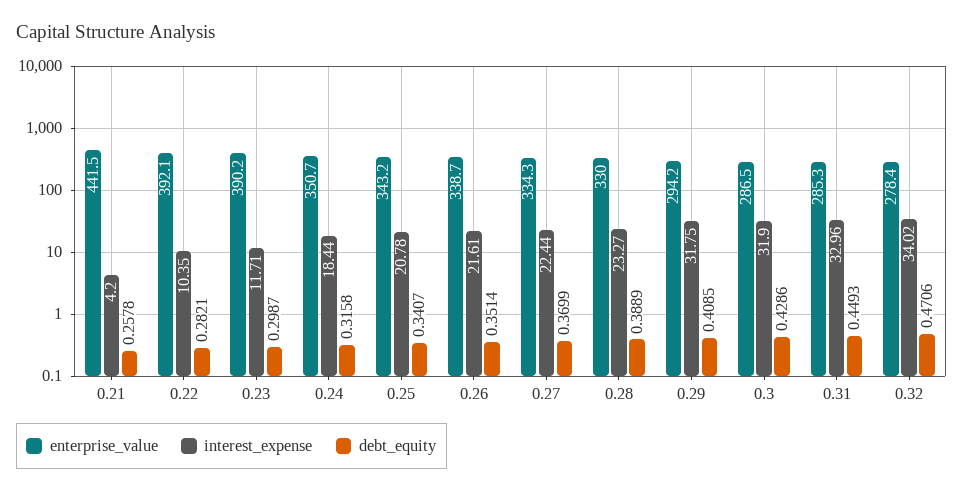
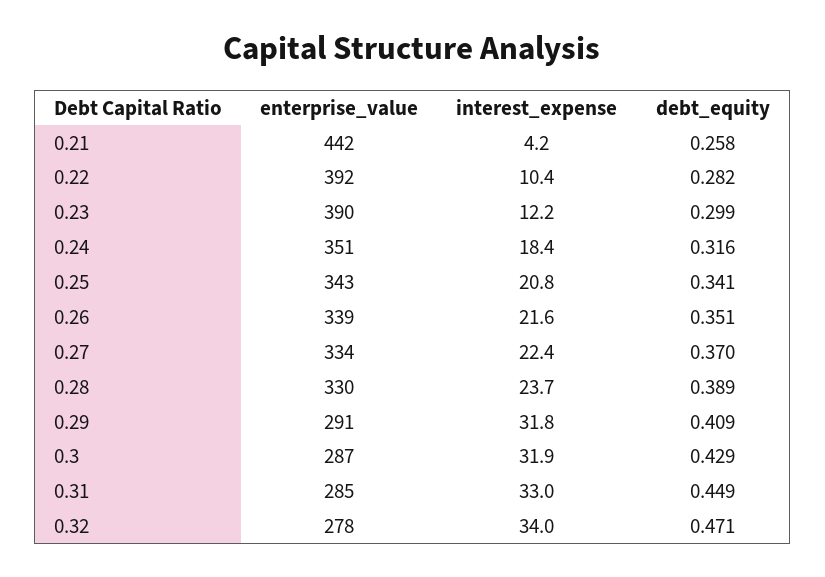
interest_expense, 0.23: 11.71 -> 12.2
interest_expense, 0.28: 23.27 -> 23.7
enterprise_value, 0.29: 294.2 -> 291

